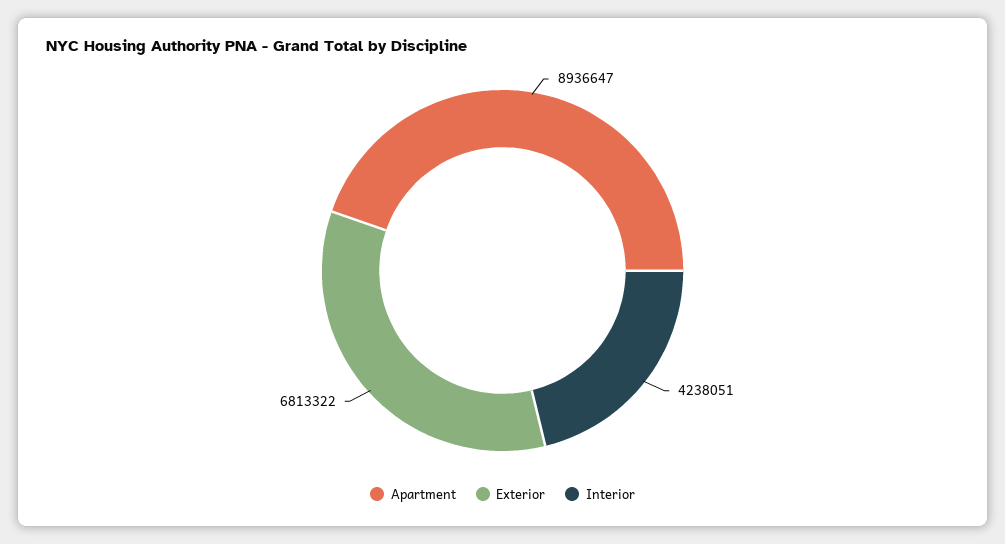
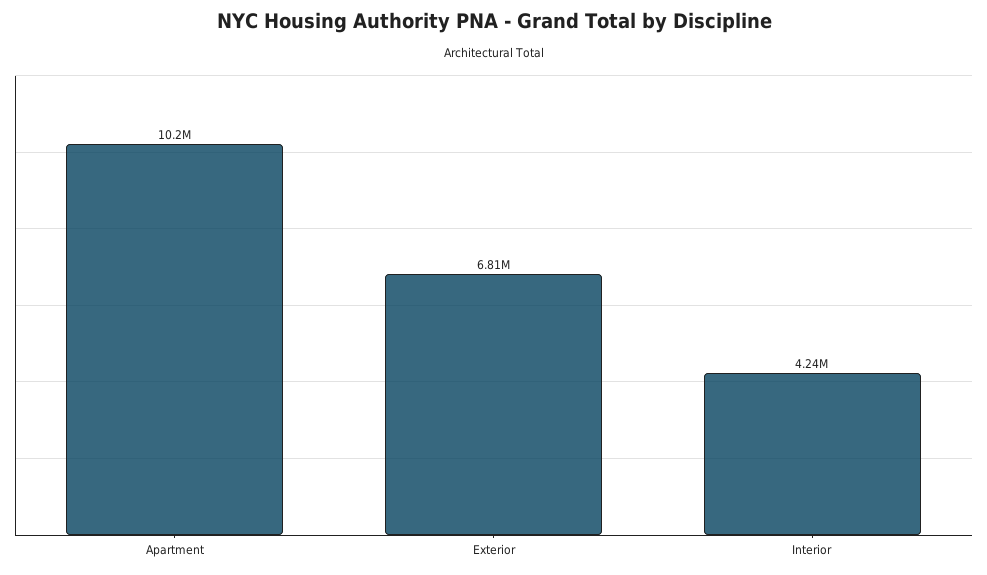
Apartment: 8936647 -> 10200000

